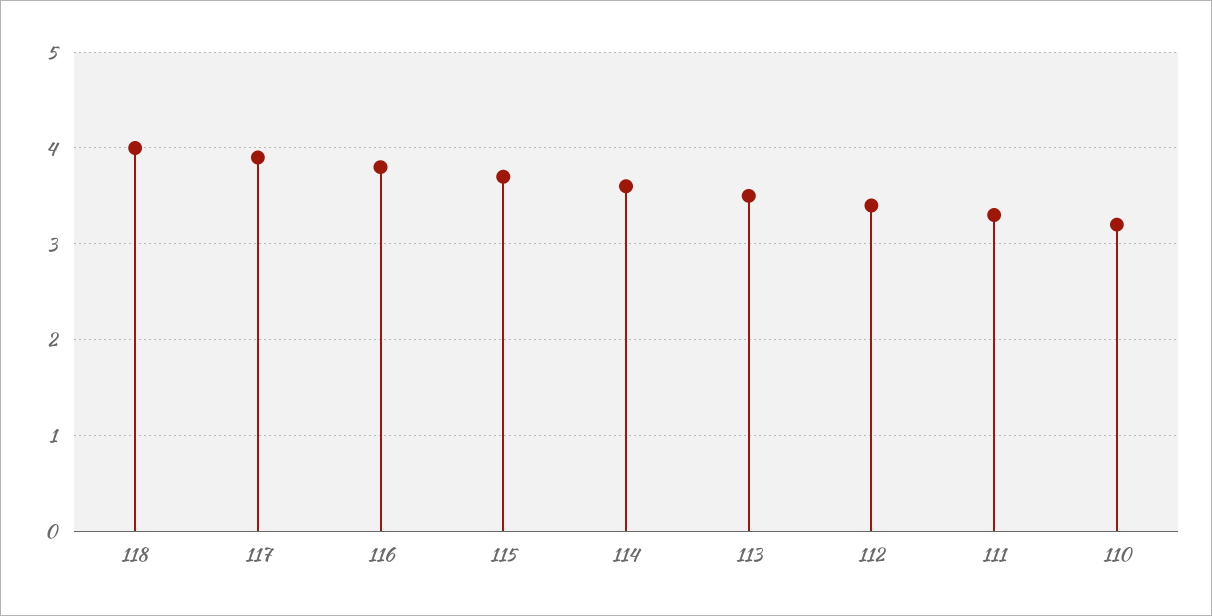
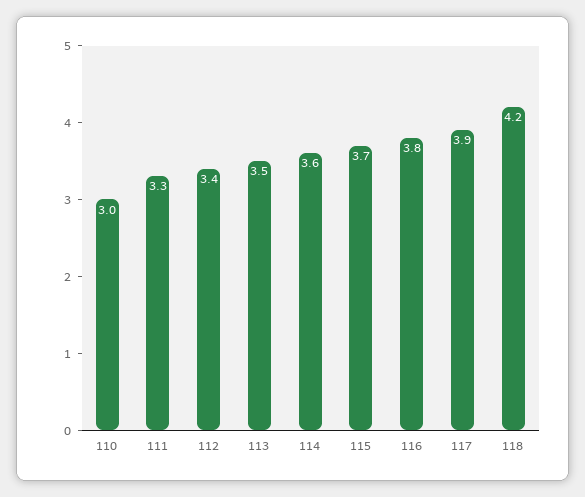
118: 4 -> 4.2
110: 3.2 -> 3

